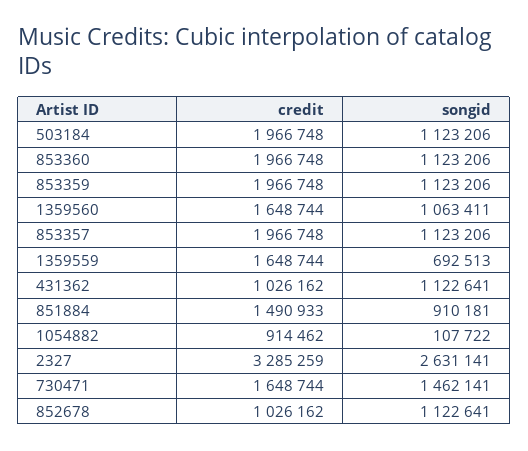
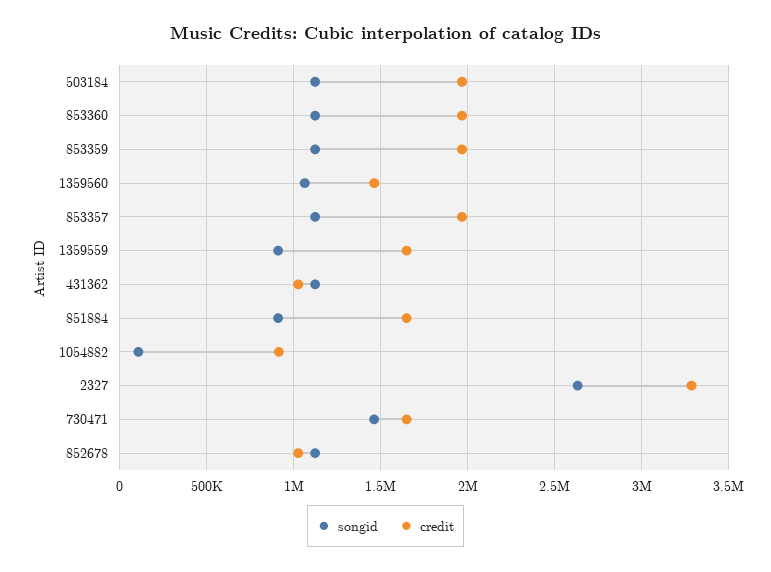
credit, 1359560: 1648744 -> 1450000
songid, 1359559: 692513 -> 900000
credit, 851884: 1490933 -> 1650000

